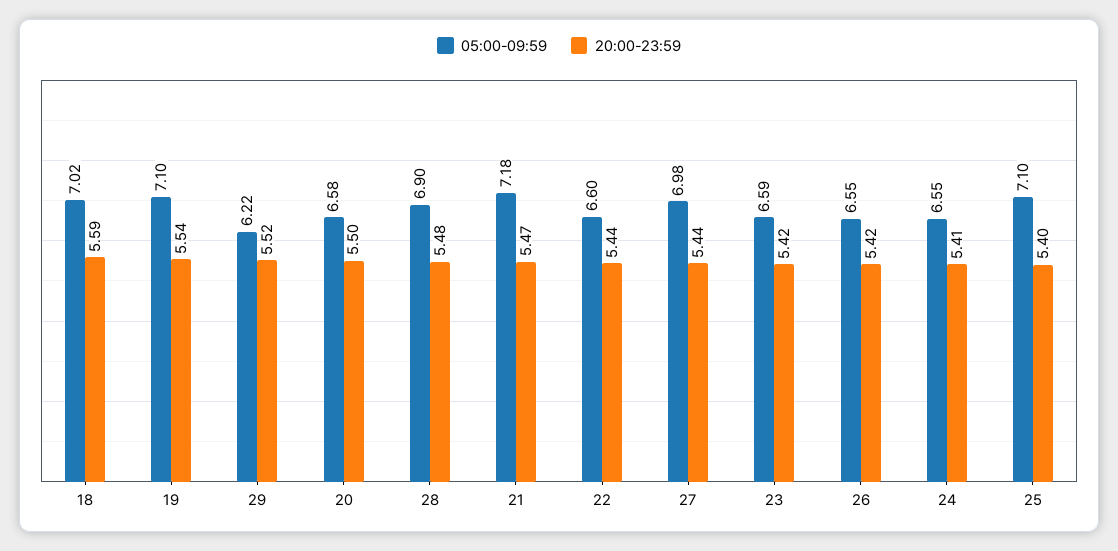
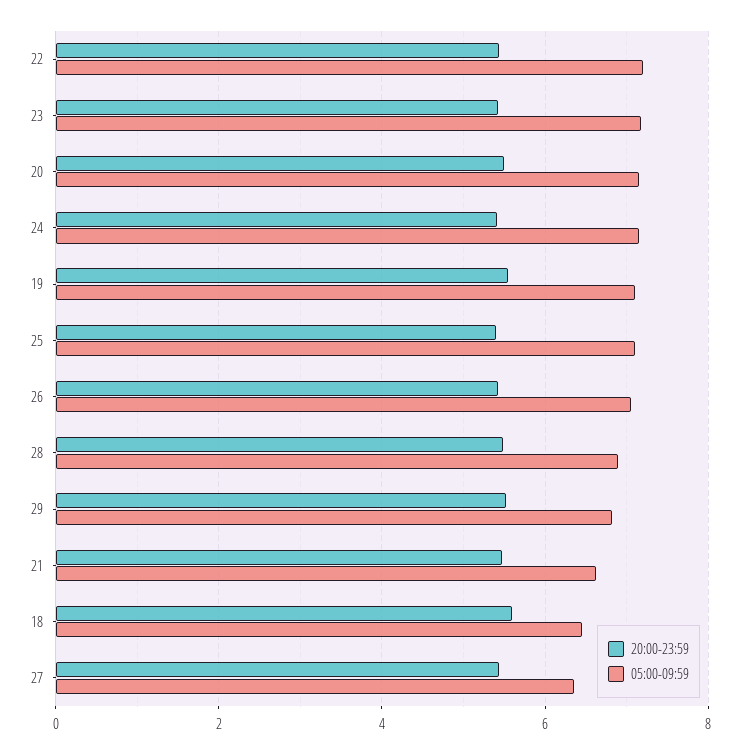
05:00-09:59, 18: 7.02 -> 6.4
05:00-09:59, 29: 6.22 -> 6.8
05:00-09:59, 20: 6.58 -> 7.2
05:00-09:59, 21: 7.18 -> 6.6
05:00-09:59, 22: 6.6 -> 7.2
05:00-09:59, 27: 6.98 -> 6.4
05:00-09:59, 23: 6.59 -> 7.2
05:00-09:59, 26: 6.55 -> 7
05:00-09:59, 24: 6.55 -> 7.2

